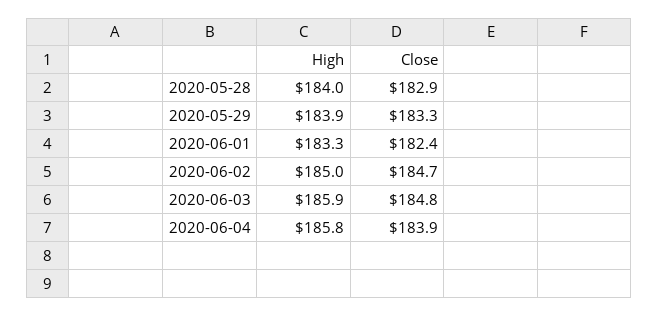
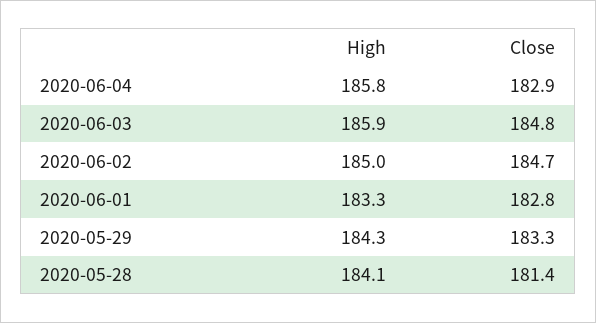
High, 2020-05-28: 184 -> 184.1
Close, 2020-05-28: 182.9 -> 181.4
High, 2020-05-29: 183.9 -> 184.3
Close, 2020-06-01: 182.4 -> 182.8
Close, 2020-06-04: 183.9 -> 182.9

